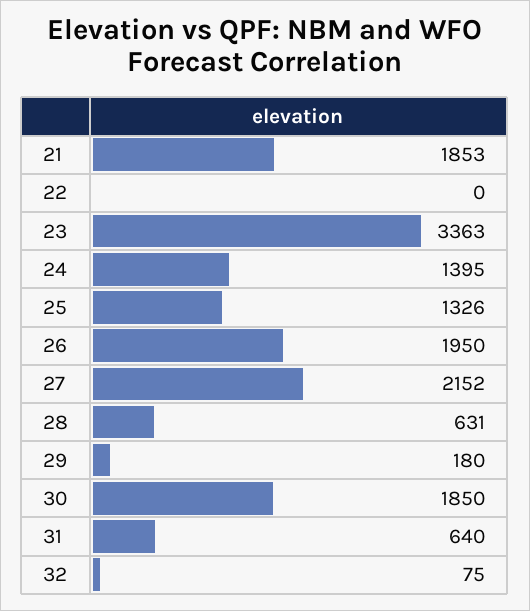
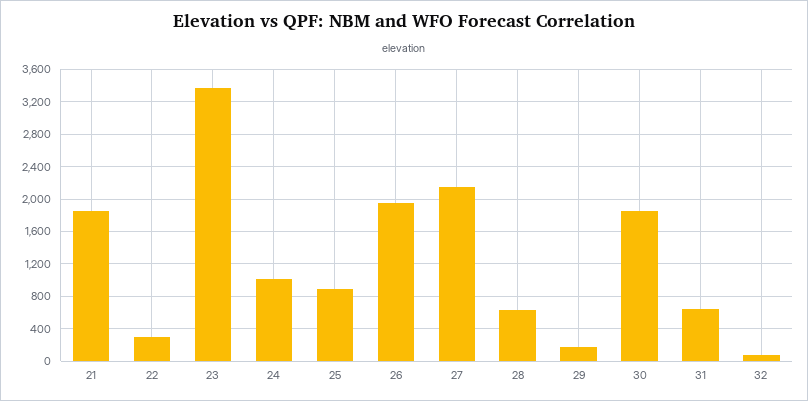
22: 0 -> 300
24: 1395 -> 1000
25: 1326 -> 900

